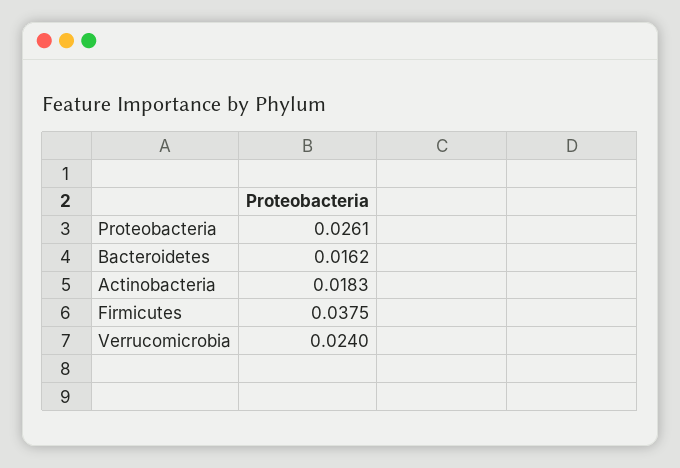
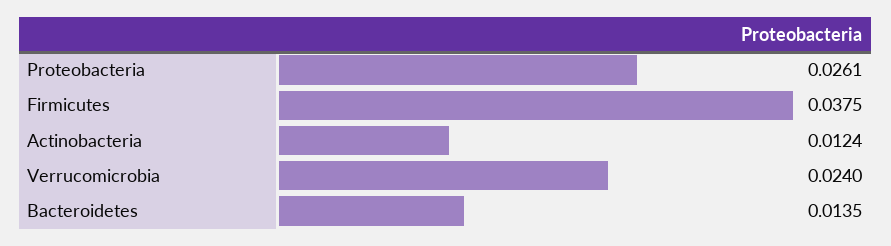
Bacteroidetes: 0.0162 -> 0.0135
Actinobacteria: 0.0183 -> 0.0124

